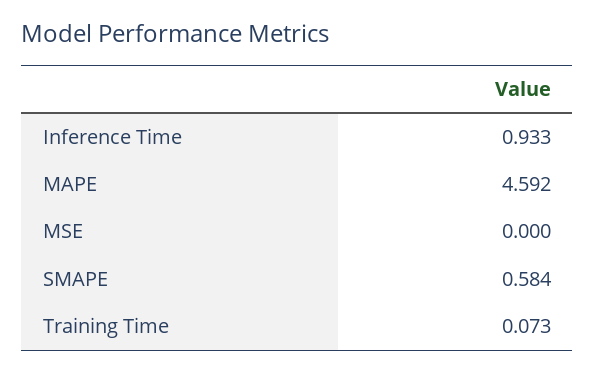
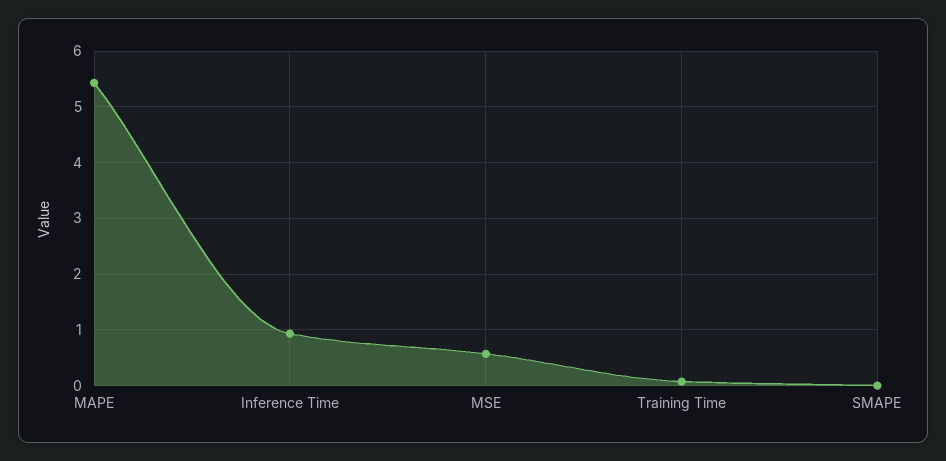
MAPE: 4.592 -> 5.4
MSE: 0 -> 0.6
SMAPE: 0.584 -> 0

